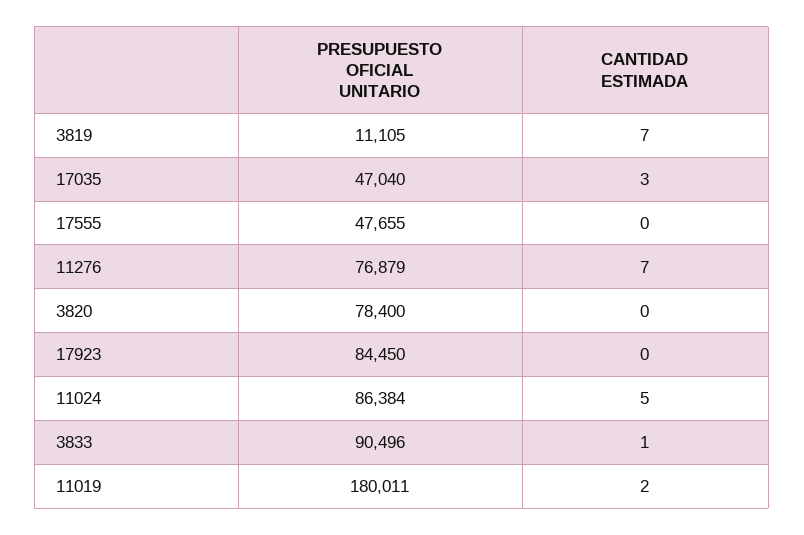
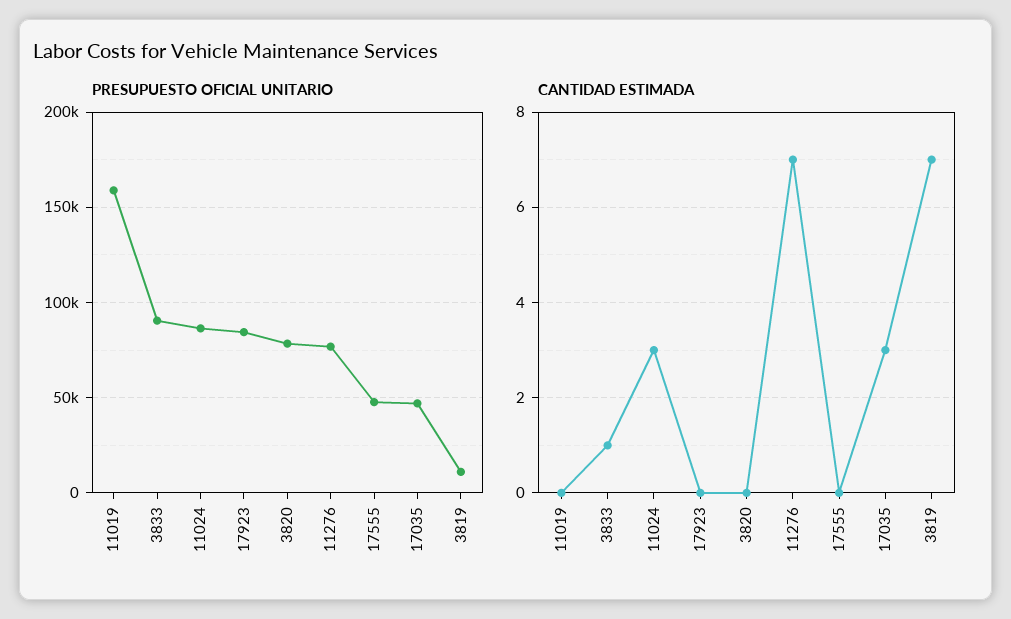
CANTIDAD ESTIMADA, 11024: 5 -> 3
PRESUPUESTO OFICIAL UNITARIO, 11019: 180011 -> 160000
CANTIDAD ESTIMADA, 11019: 2 -> 0

